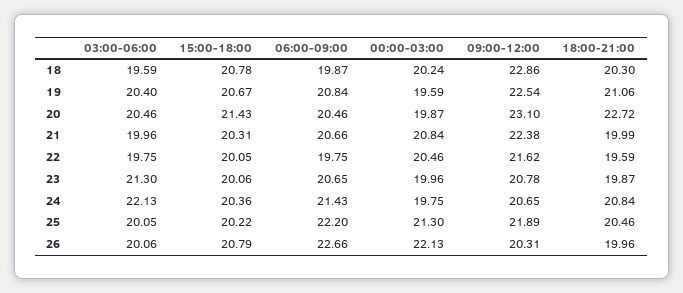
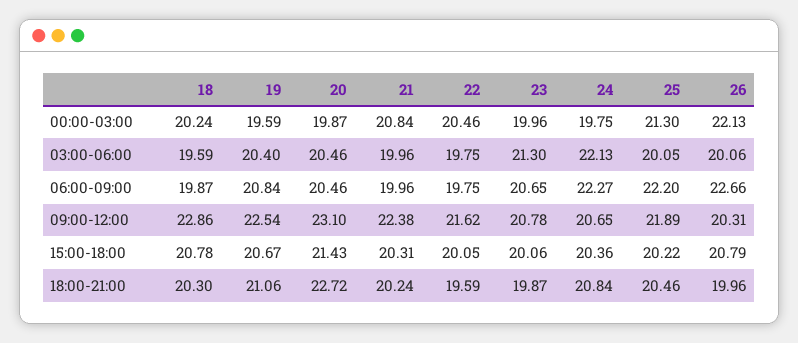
06:00-09:00, 21: 20.66 -> 19.96
18:00-21:00, 21: 19.99 -> 20.24
06:00-09:00, 24: 21.43 -> 22.27

